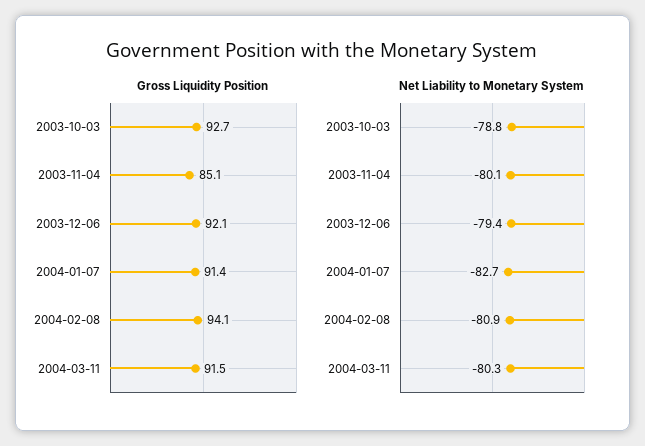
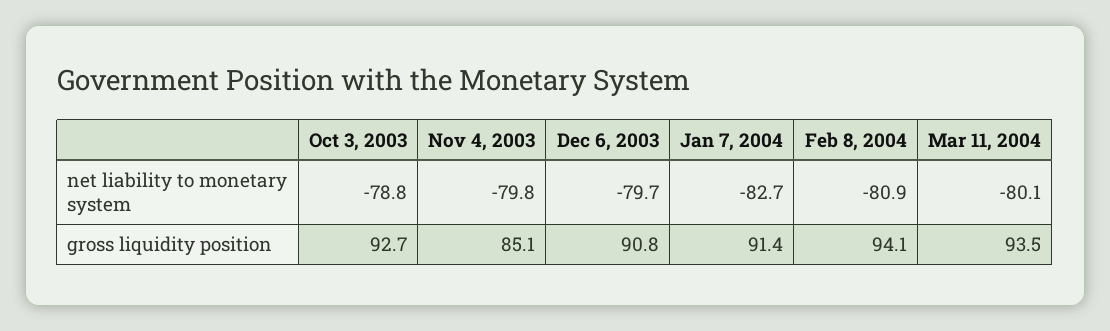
Gross Liquidity Position, 2003-12-06: 92.1 -> 90.8
Gross Liquidity Position, 2004-03-11: 91.5 -> 93.5
Net Liability to Monetary System, 2003-11-04: -80.1 -> -79.8
Net Liability to Monetary System, 2003-12-06: -79.4 -> -79.7
Net Liability to Monetary System, 2004-03-11: -80.3 -> -80.1

